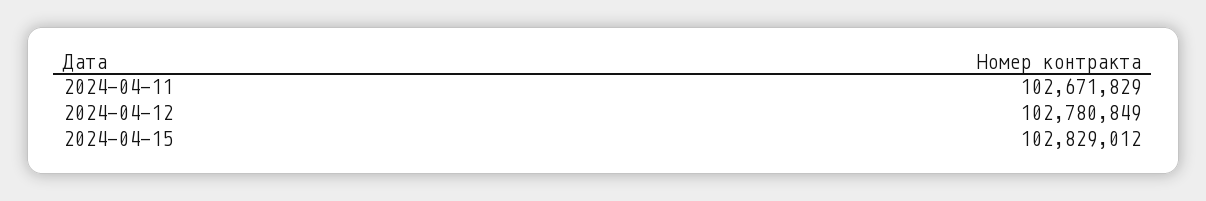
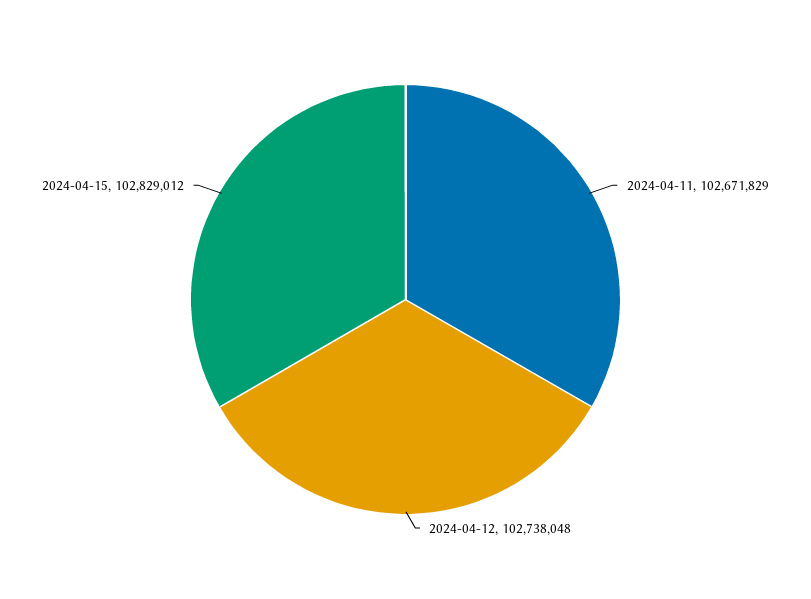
2024-04-12: 102780849 -> 102738048

